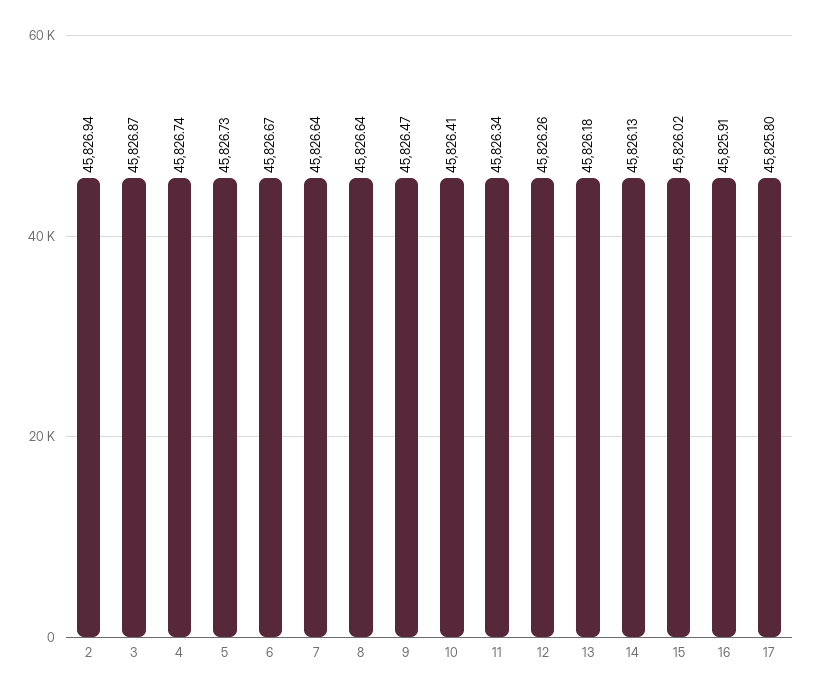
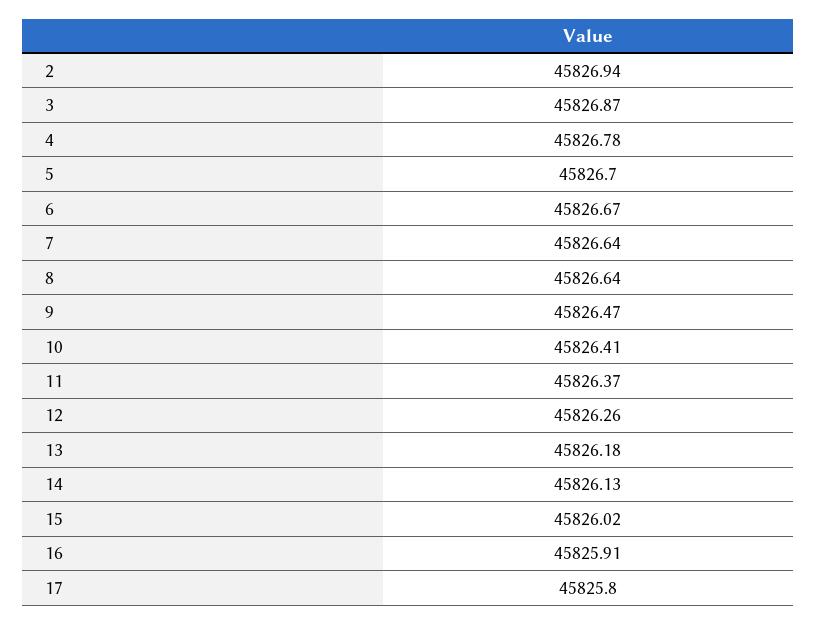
4: 45826.74 -> 45826.78
5: 45826.73 -> 45826.7
11: 45826.34 -> 45826.37

